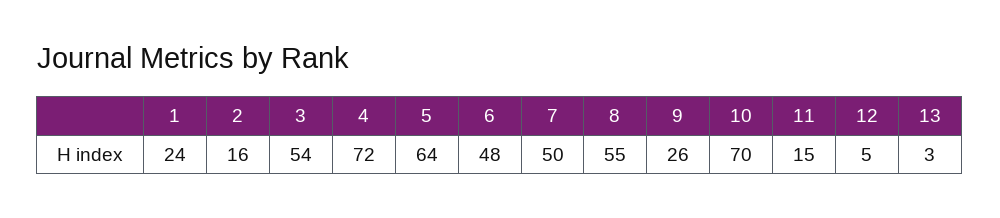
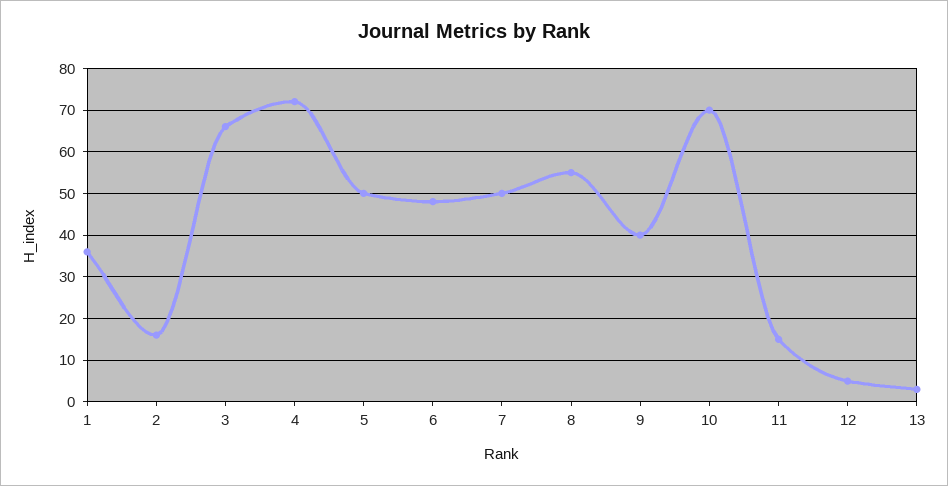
1: 24 -> 35
3: 54 -> 65
5: 64 -> 50
9: 26 -> 40

